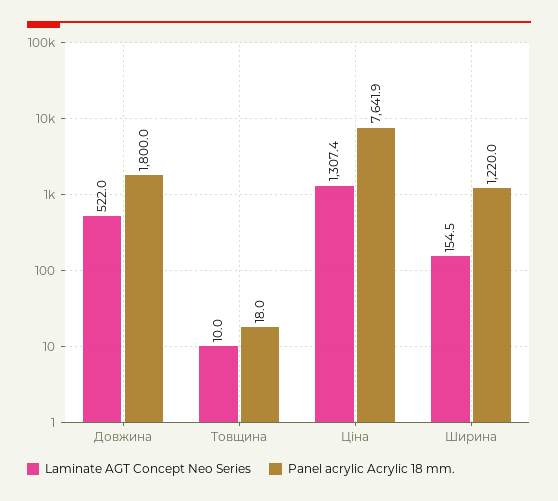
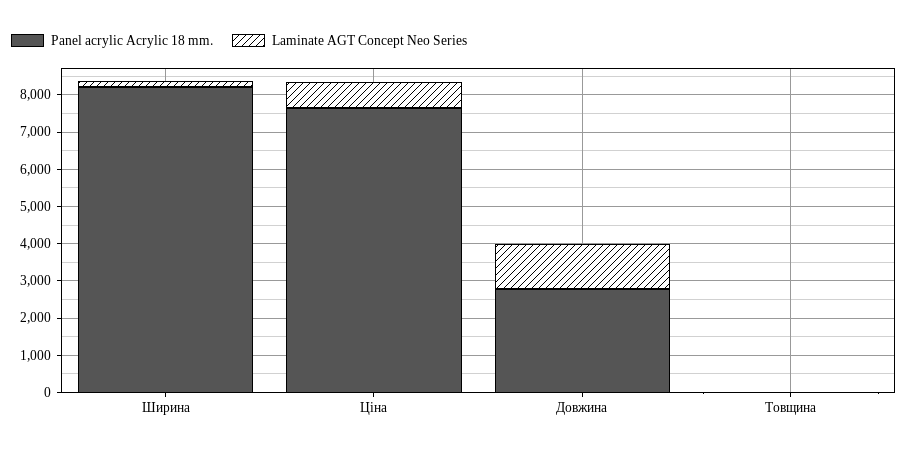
Laminate AGT Concept Neo Series, Довжина: 522 -> 1250
Panel acrylic Acrylic 18 mm., Довжина: 1800 -> 2750
Laminate AGT Concept Neo Series, Ціна: 1307.4 -> 750
Panel acrylic Acrylic 18 mm., Ширина: 1220 -> 8250

